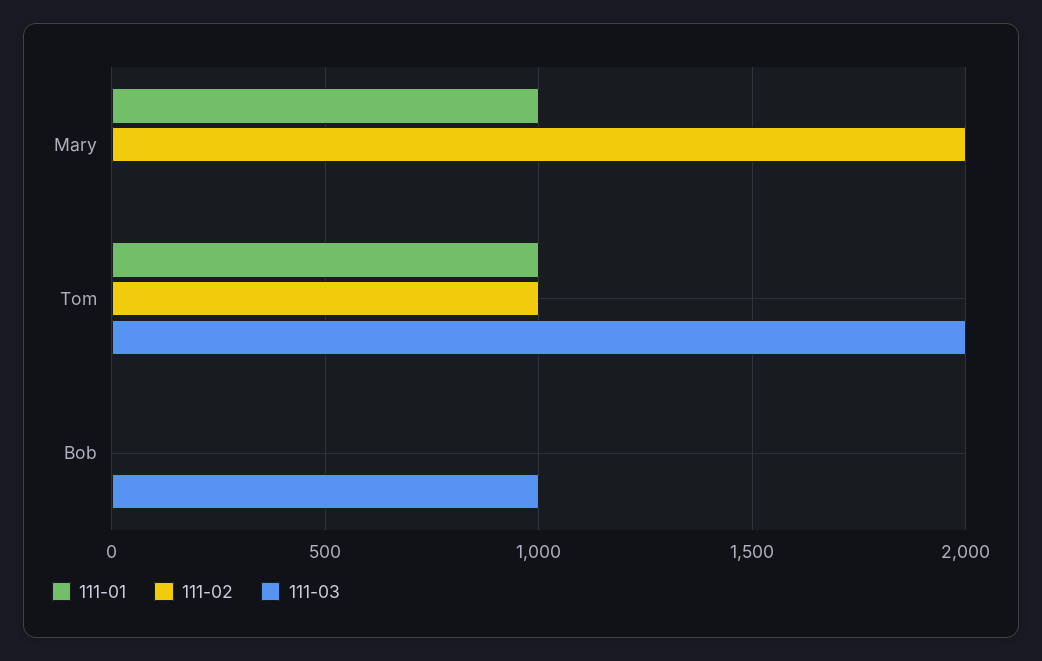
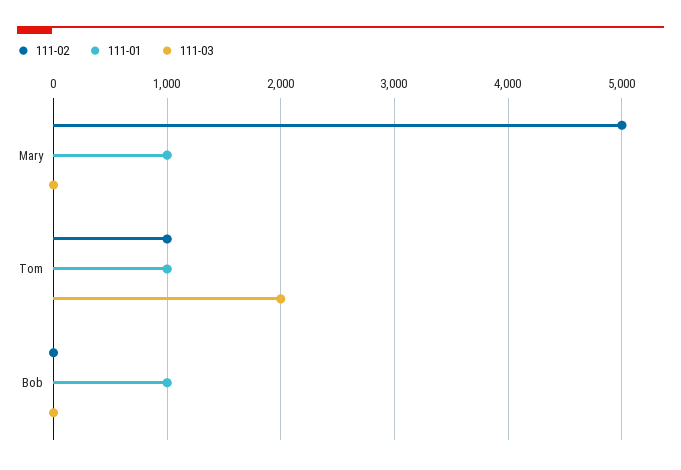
111-02, Mary: 2000 -> 5000
111-01, Bob: 0 -> 1000
111-03, Bob: 1000 -> 0

